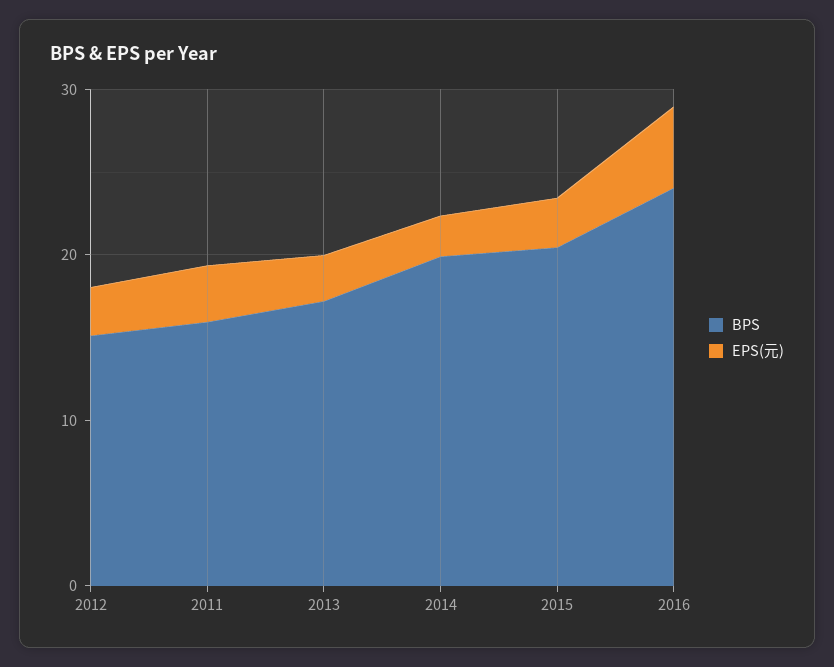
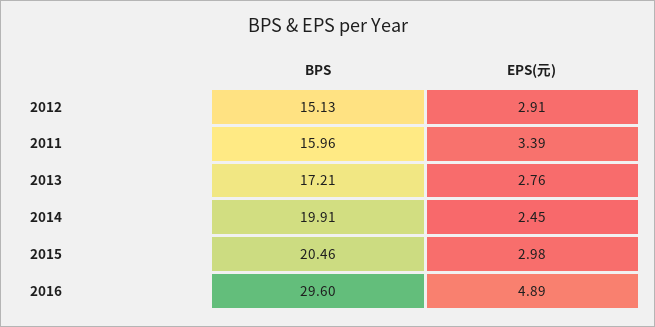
BPS, 2016: 24 -> 29.6

